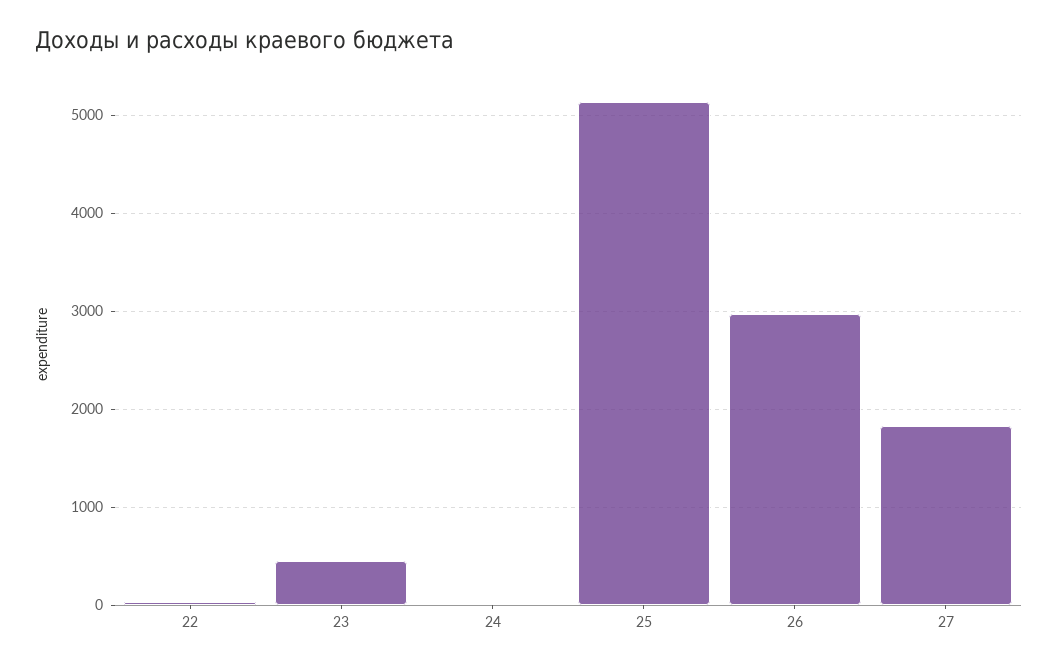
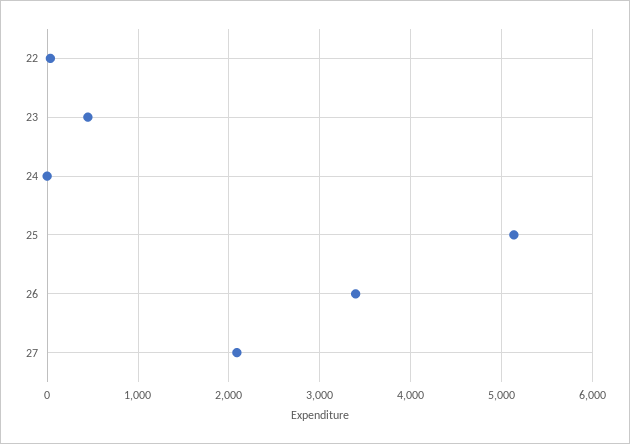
26: 3000 -> 3400
27: 1800 -> 2100

